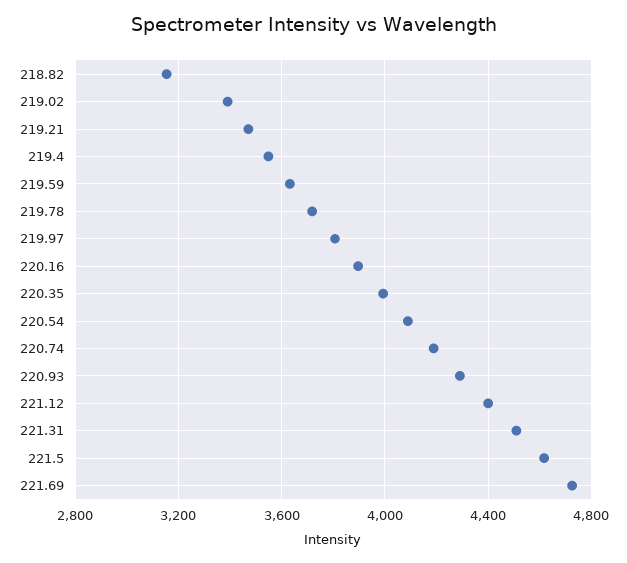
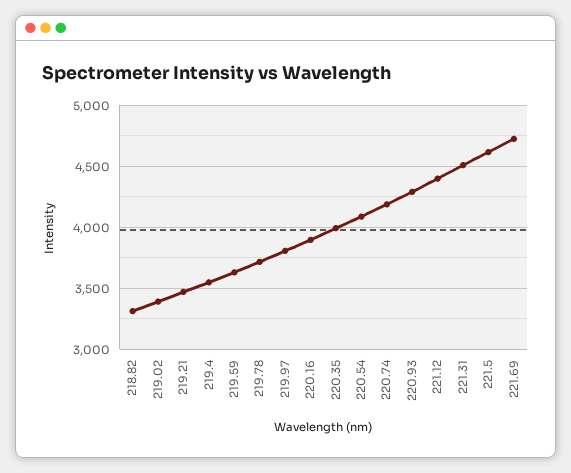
218.82: 3150 -> 3300

